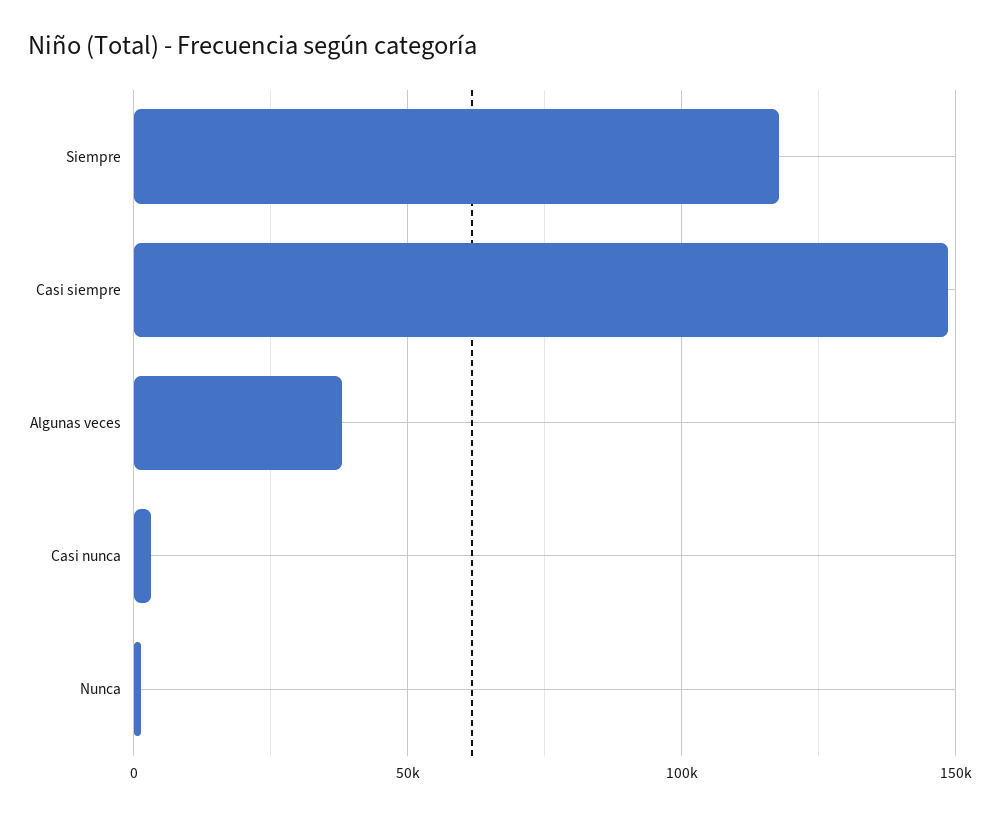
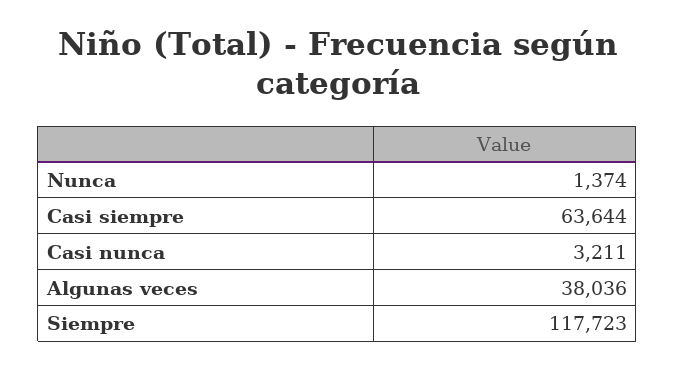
Casi siempre: 150000 -> 63644

